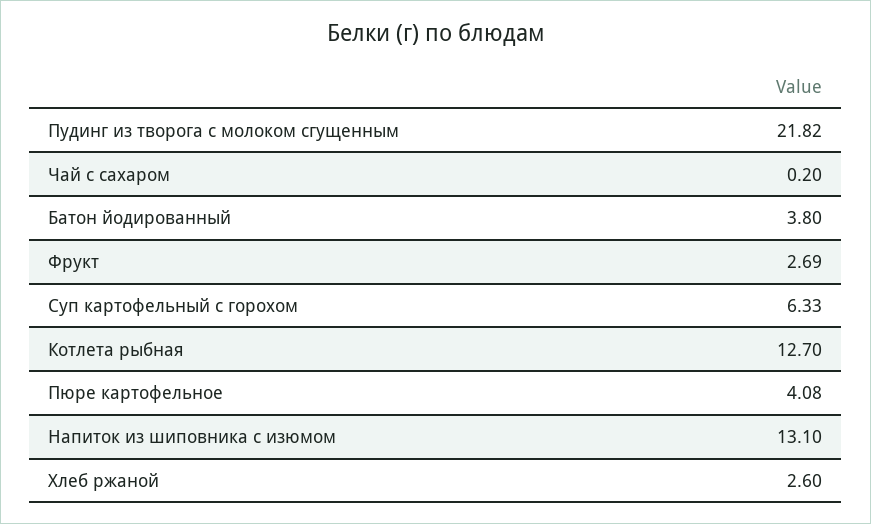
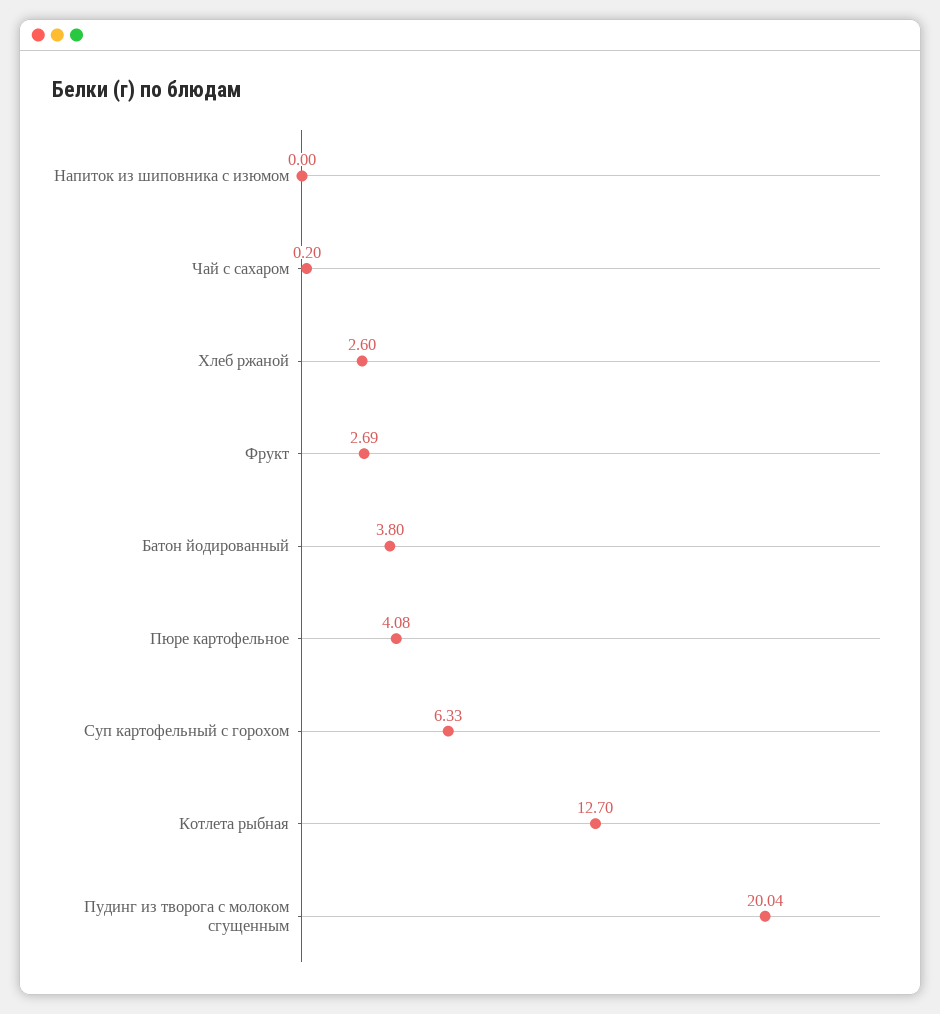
Пудинг из творога с молоком сгущенным: 21.82 -> 20.04
Напиток из шиповника с изюмом: 13.1 -> 0

